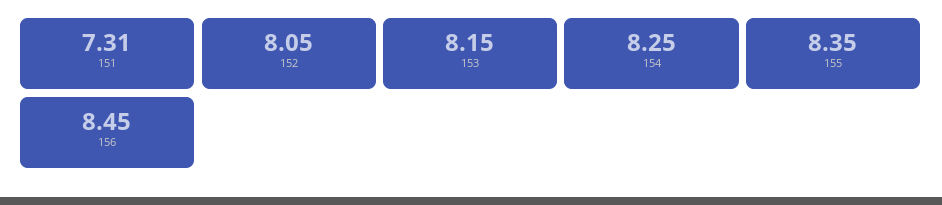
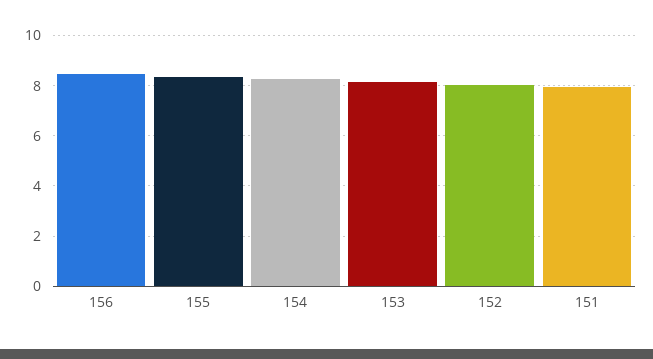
151: 7.31 -> 8

